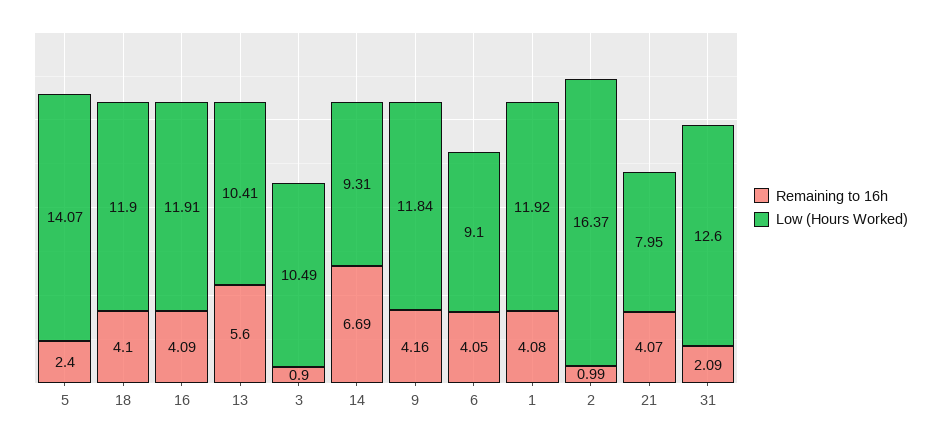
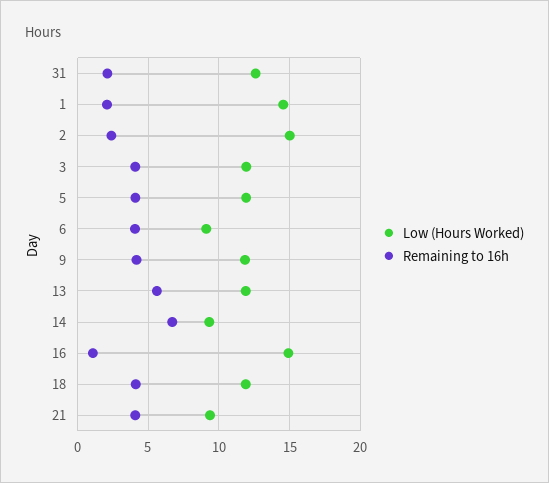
Remaining to 16h, 5: 2.4 -> 4
Low (Hours Worked), 5: 14.07 -> 12
Remaining to 16h, 16: 4.09 -> 1
Low (Hours Worked), 16: 11.91 -> 15
Low (Hours Worked), 13: 10.41 -> 12
Remaining to 16h, 3: 0.9 -> 4
Low (Hours Worked), 3: 10.49 -> 12
Remaining to 16h, 1: 4.08 -> 2
Low (Hours Worked), 1: 11.92 -> 14.5
Remaining to 16h, 2: 0.99 -> 2.5
Low (Hours Worked), 2: 16.37 -> 15
Low (Hours Worked), 21: 7.95 -> 9.5

